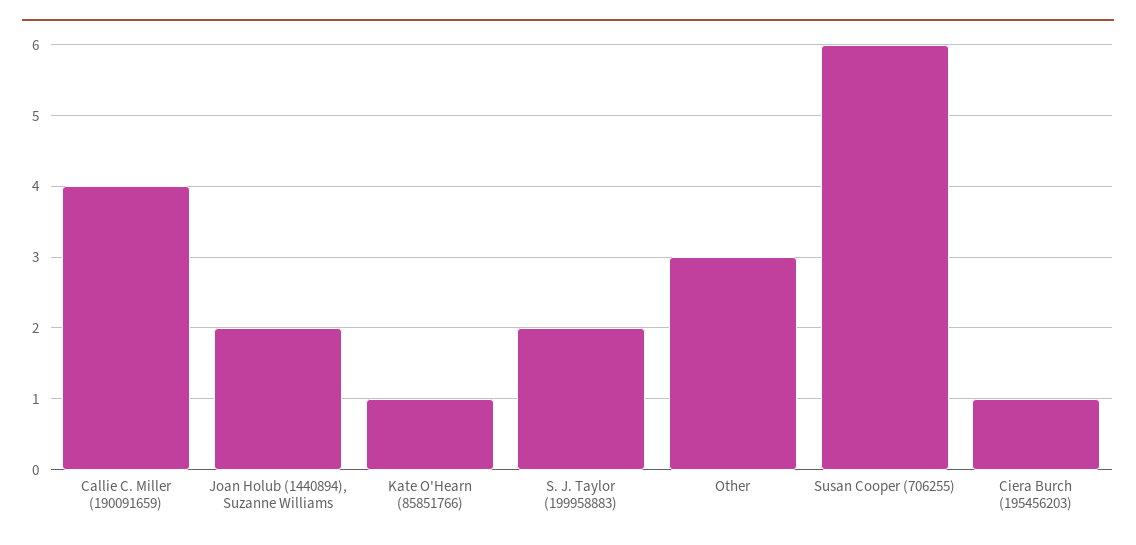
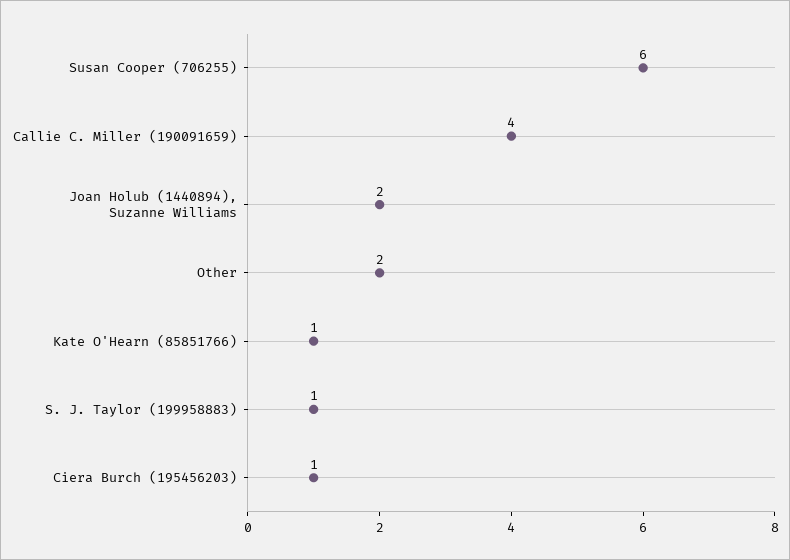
S. J. Taylor (199958883): 2 -> 1
Other: 3 -> 2

